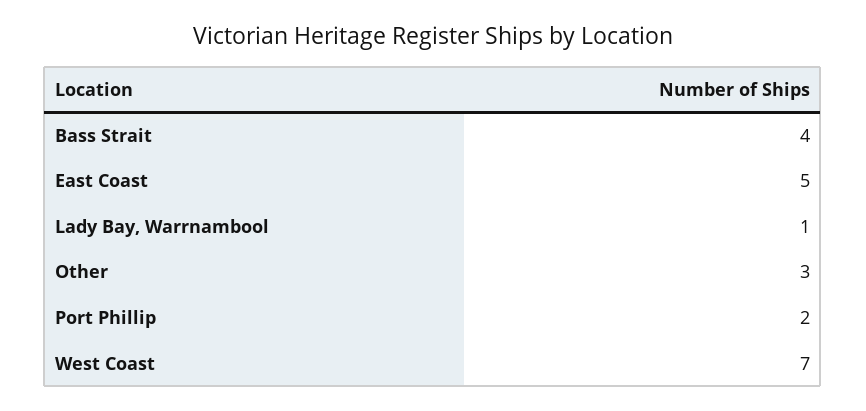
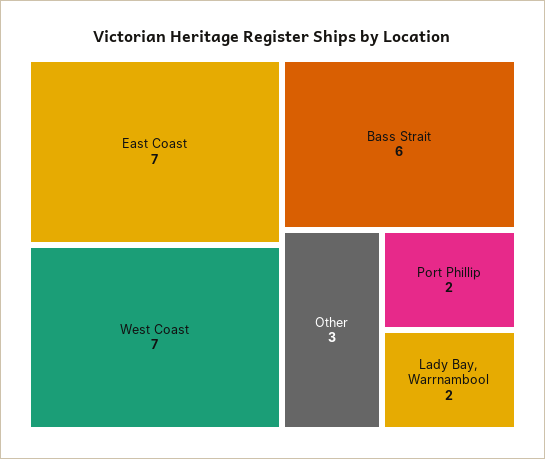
Bass Strait: 4 -> 6
East Coast: 5 -> 7
Lady Bay, Warrnambool: 1 -> 2

